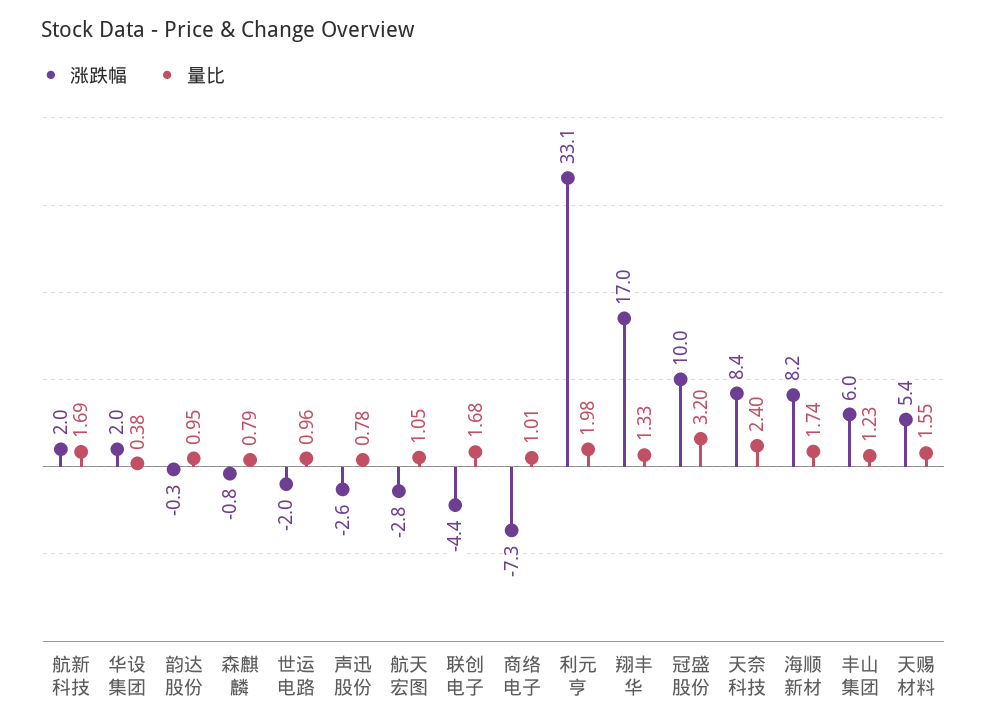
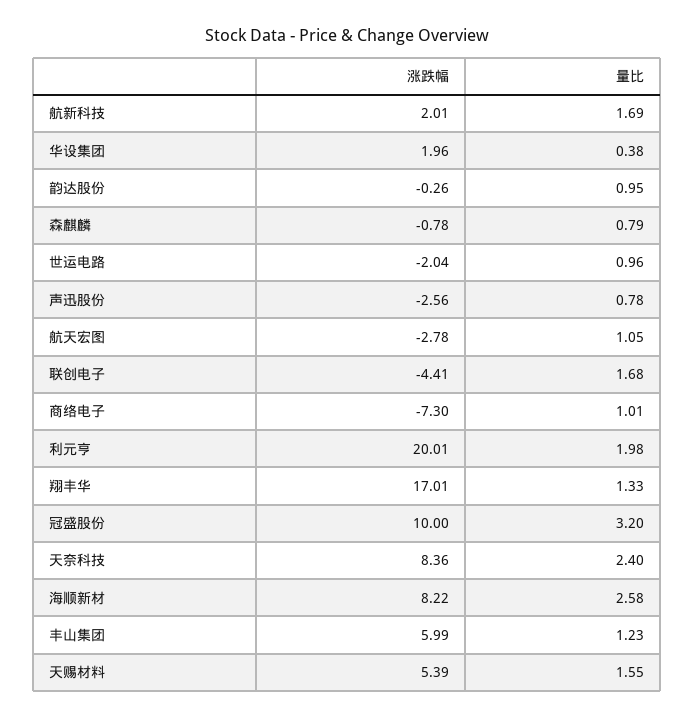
涨跌幅, 利元亨: 33.1 -> 20.01
量比, 海顺新材: 1.74 -> 2.58

